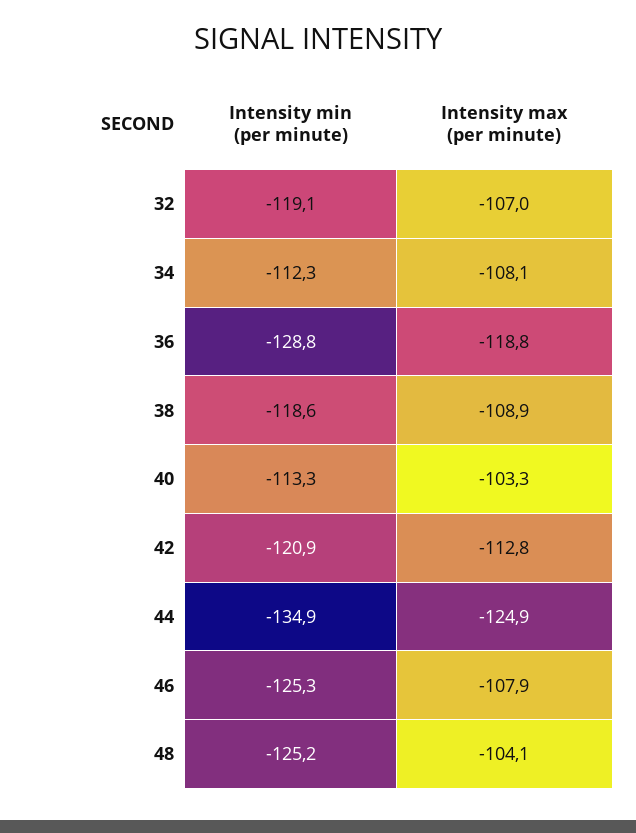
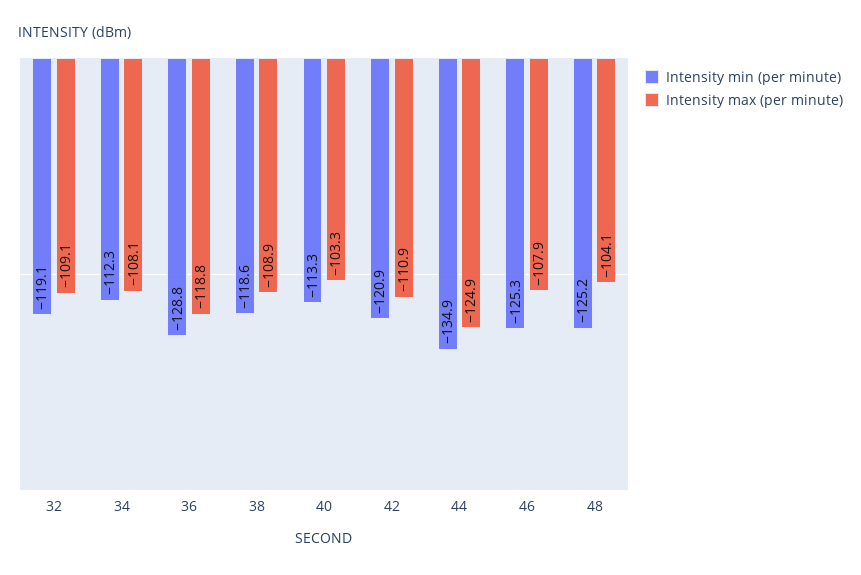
Intensity max (per minute), 32: -107 -> -109.1
Intensity max (per minute), 42: -112.8 -> -110.9

